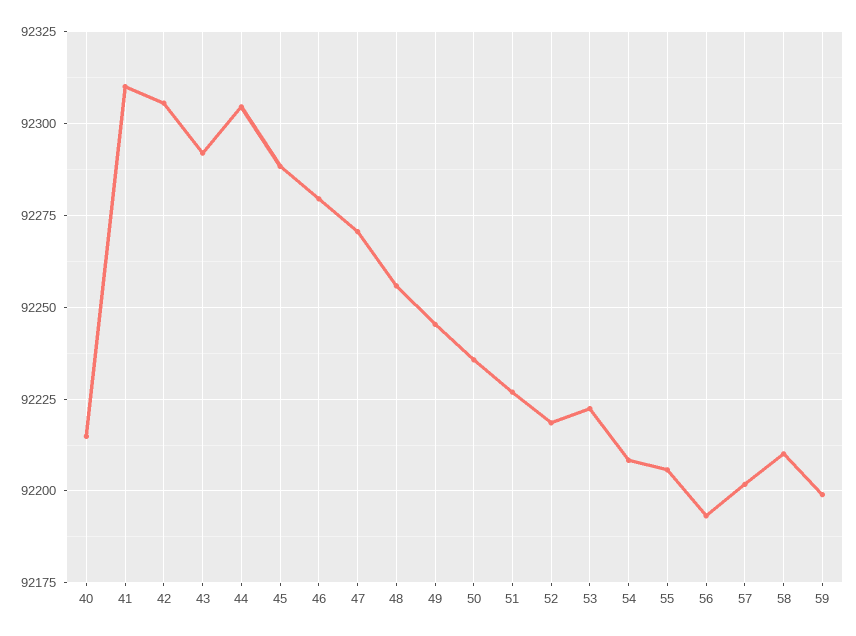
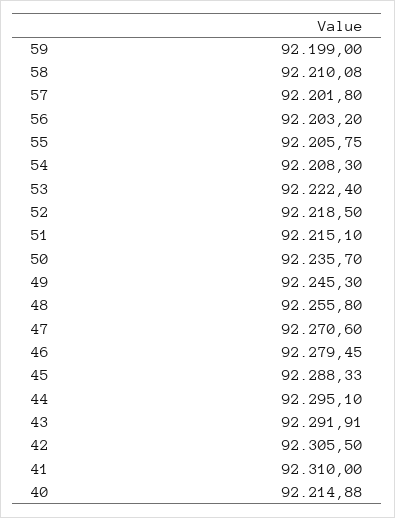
44: 92305 -> 92295.1
51: 92227.5 -> 92215.1
56: 92192.5 -> 92203.2

